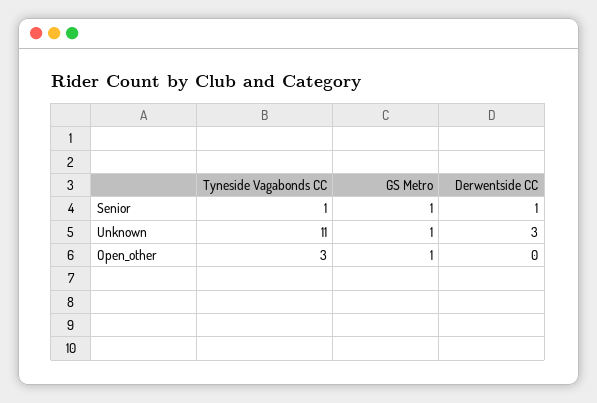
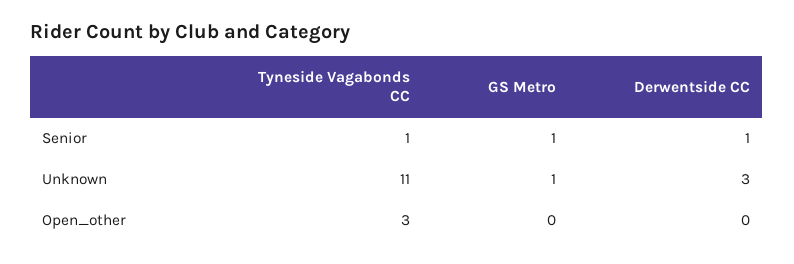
GS Metro, Open_other: 1 -> 0

